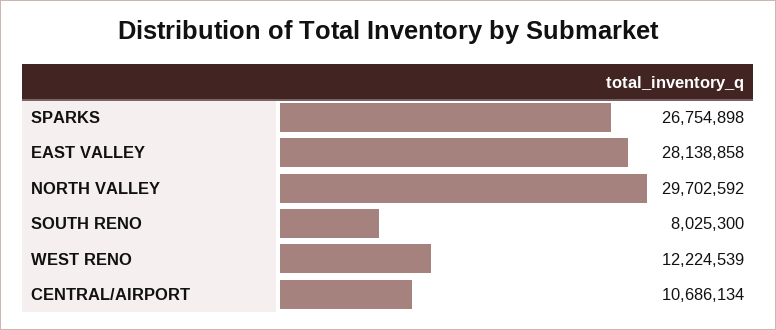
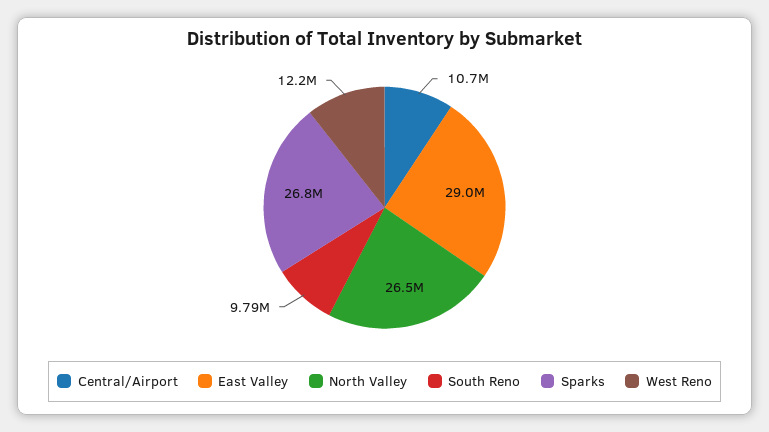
EAST VALLEY: 28138858 -> 29000000
NORTH VALLEY: 29702592 -> 26500000
SOUTH RENO: 8025300 -> 9790000

